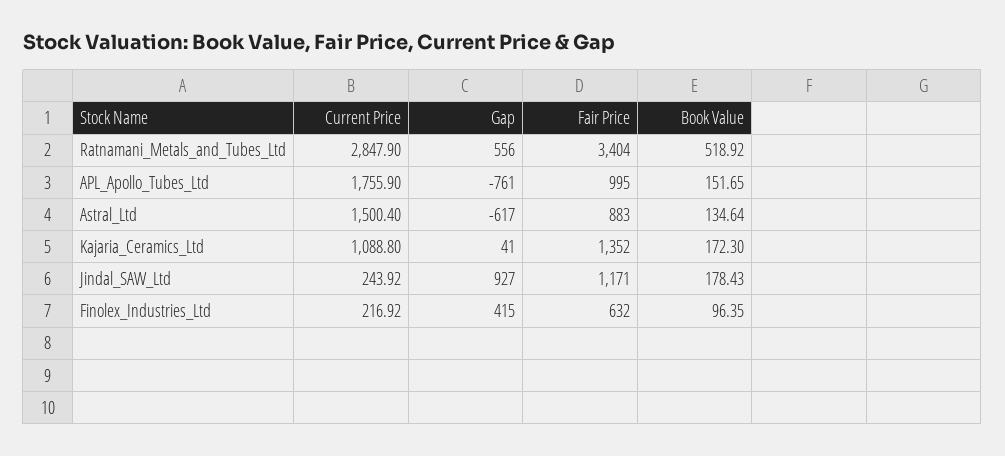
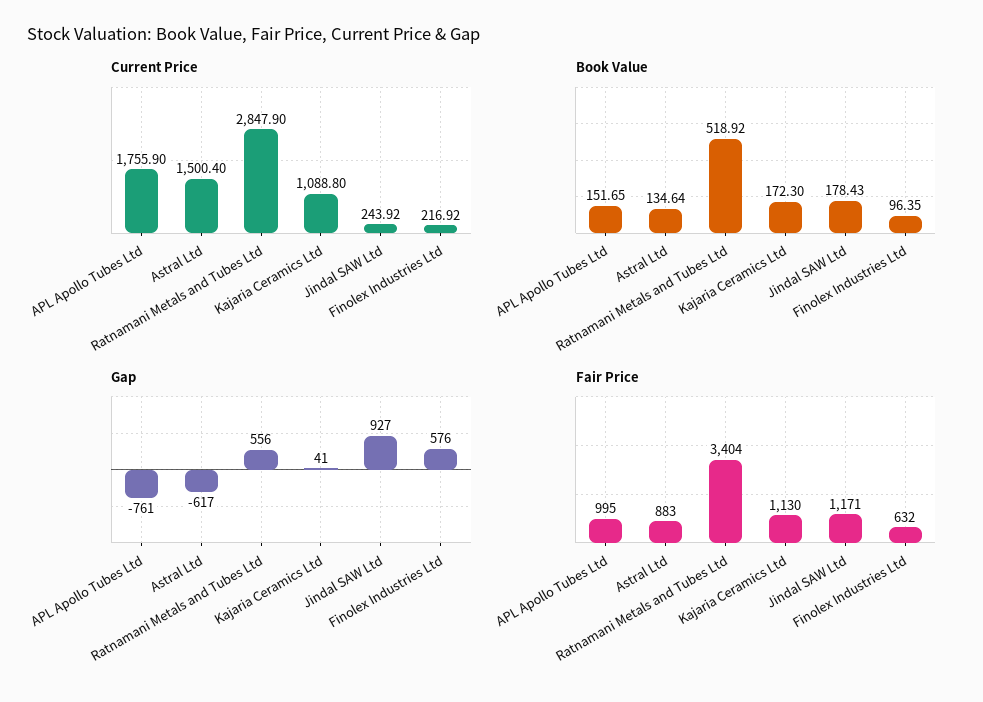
Fair Price, Kajaria_Ceramics_Ltd: 1352 -> 1130
Gap, Finolex_Industries_Ltd: 415 -> 576

